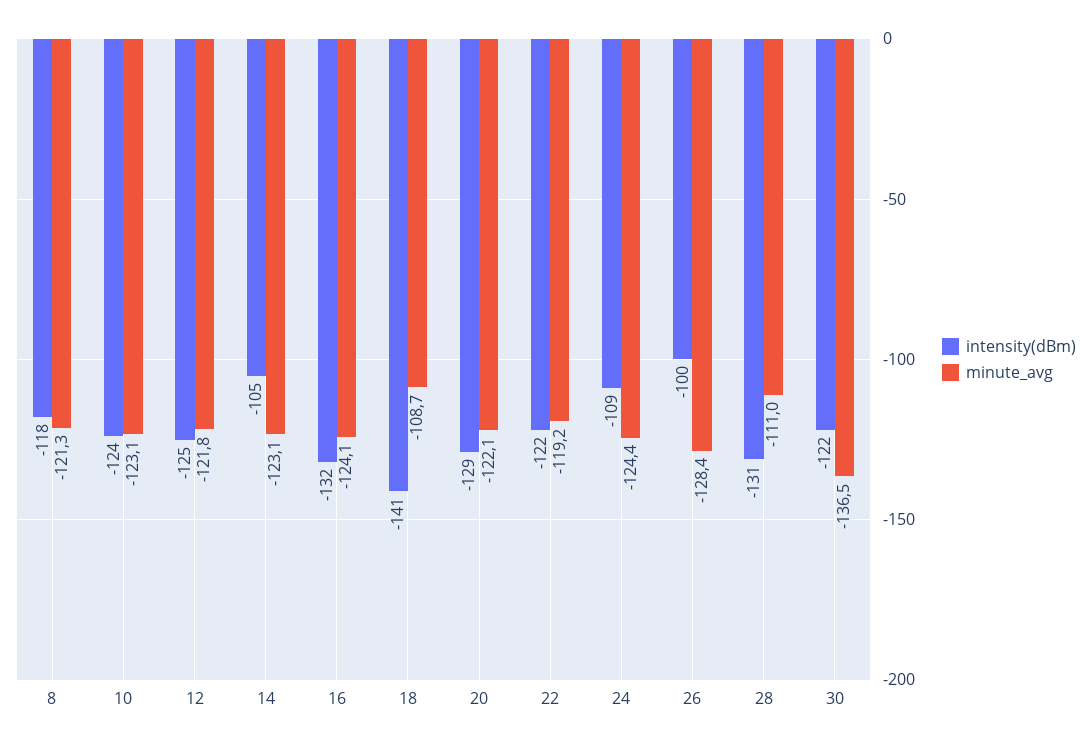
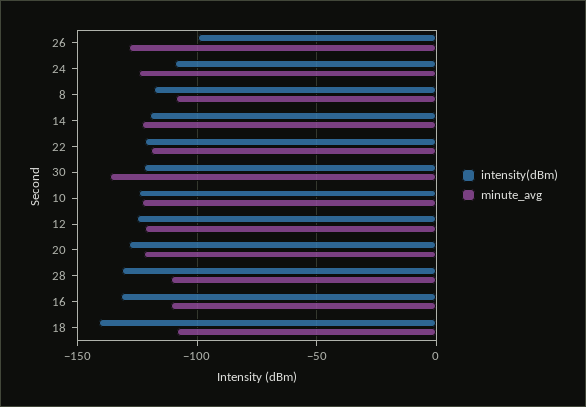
minute_avg, 8: -121.3 -> -110
intensity(dBm), 14: -105 -> -120
minute_avg, 16: -124.1 -> -110

